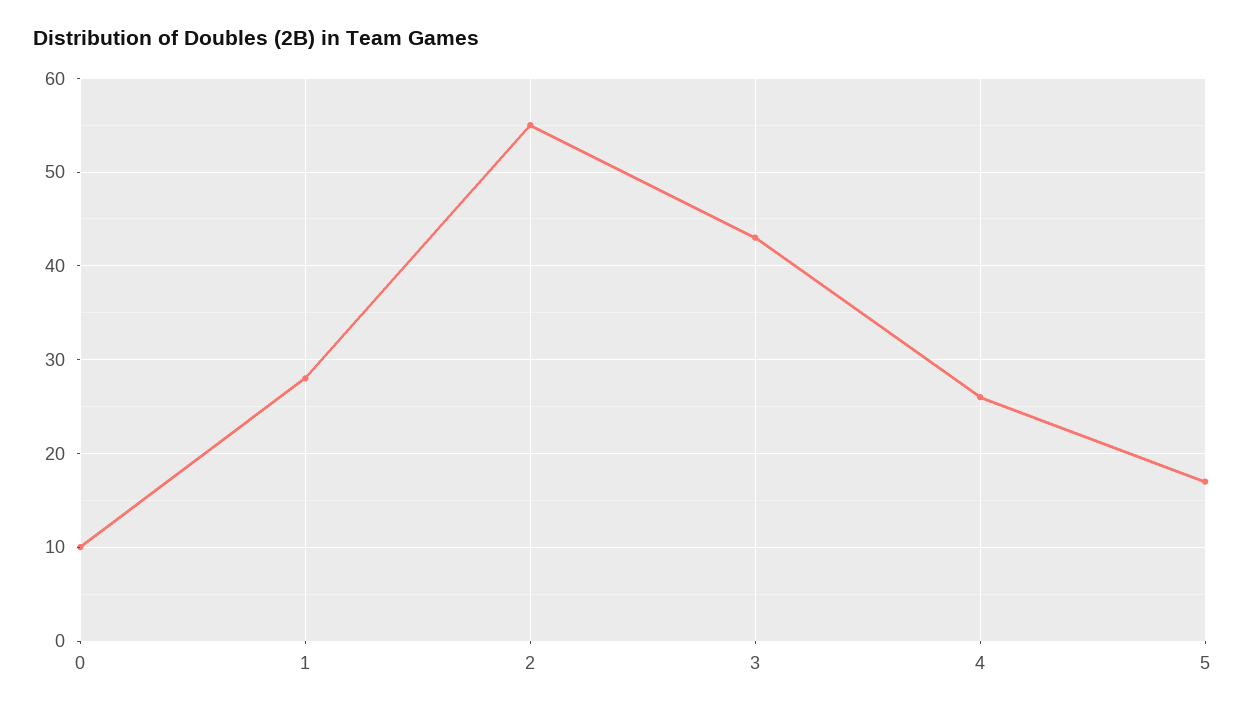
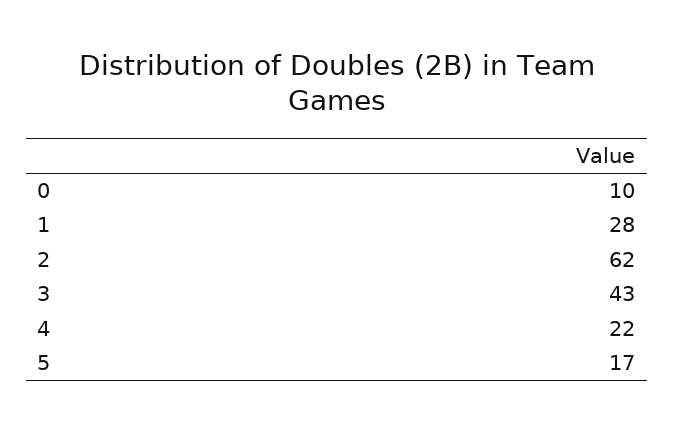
2: 55 -> 62
4: 26 -> 22

